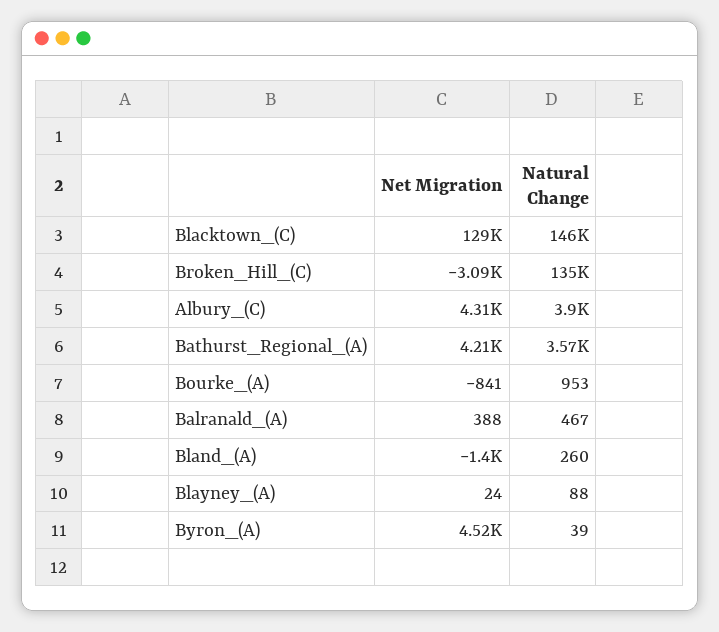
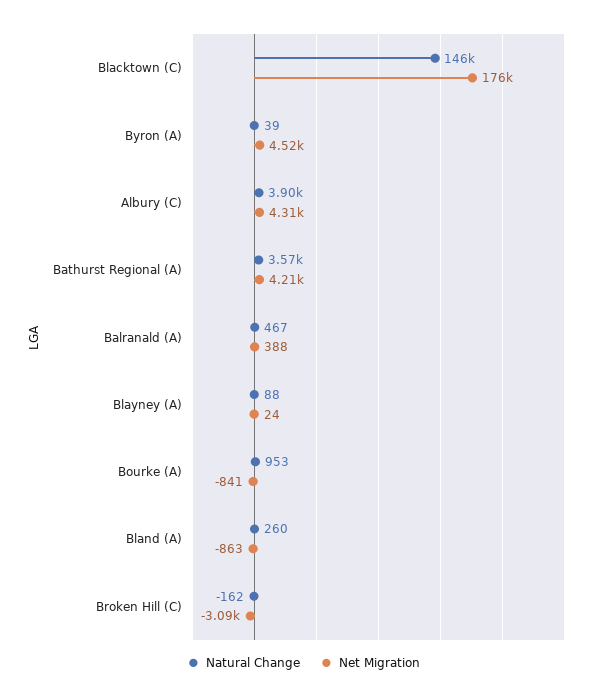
Net Migration, Blacktown_(C): 129000 -> 176000
Natural Change, Broken_Hill_(C): 135000 -> -162
Net Migration, Bland_(A): -1400 -> -863

